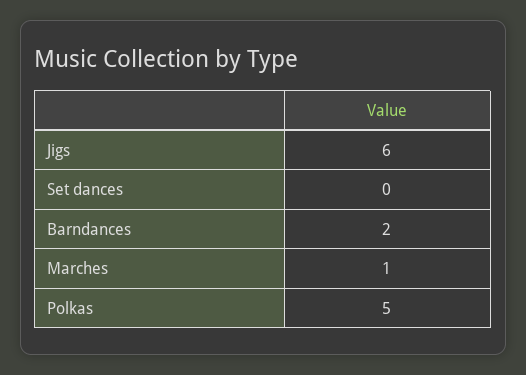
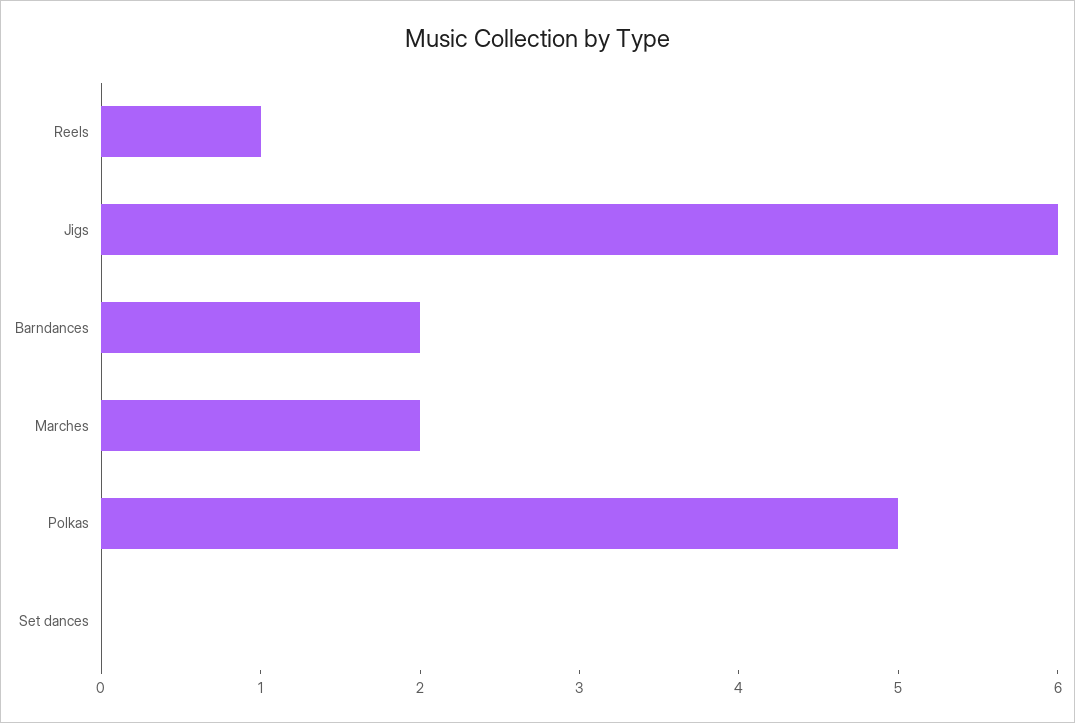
Marches: 1 -> 2
Reels: none -> 1

